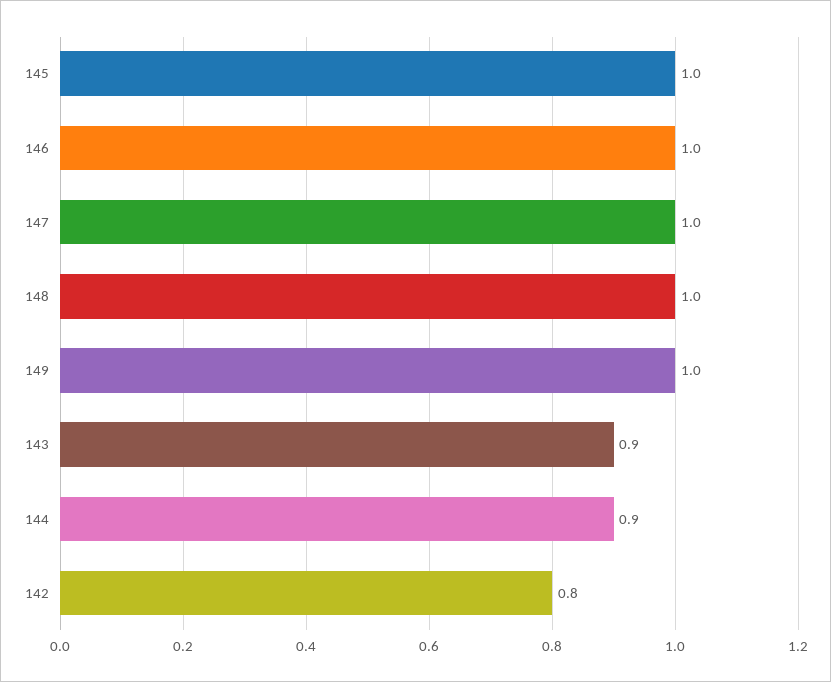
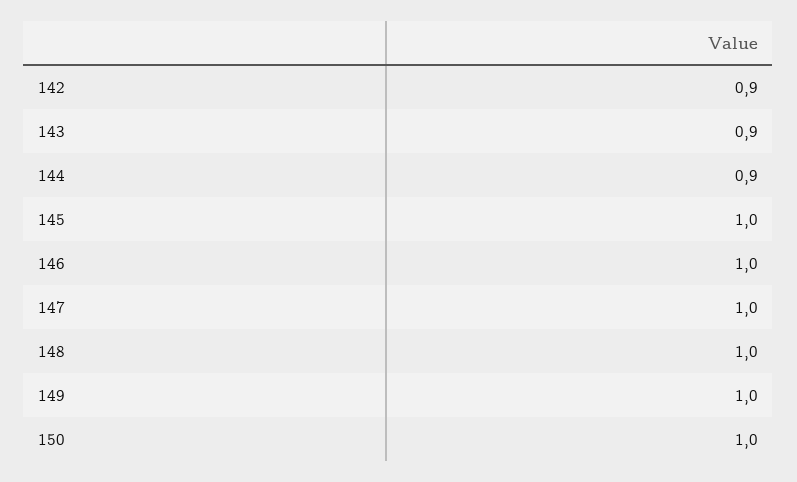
142: 0.8 -> 0.9
150: none -> 1

